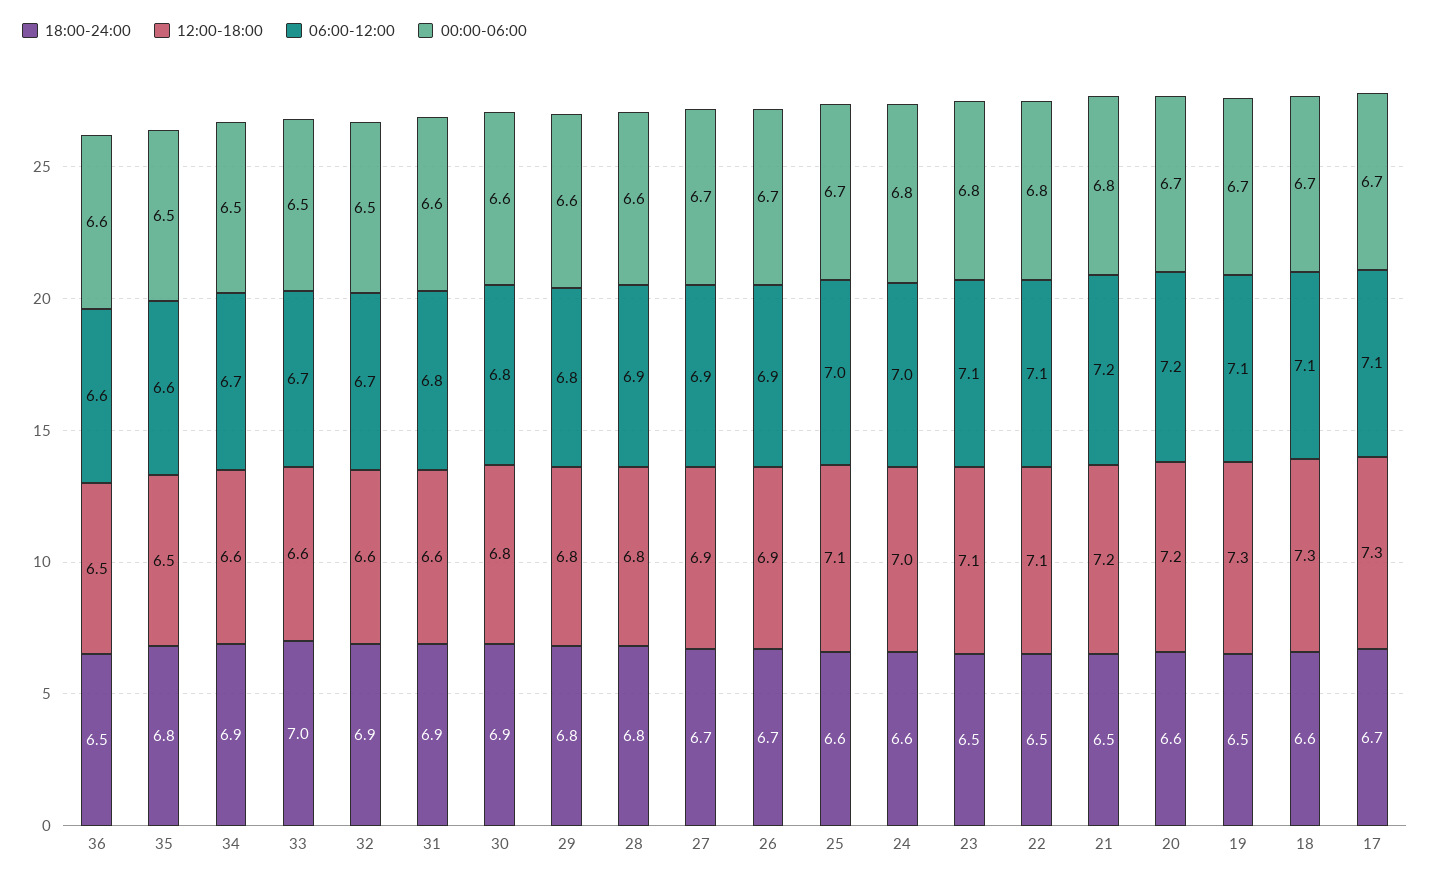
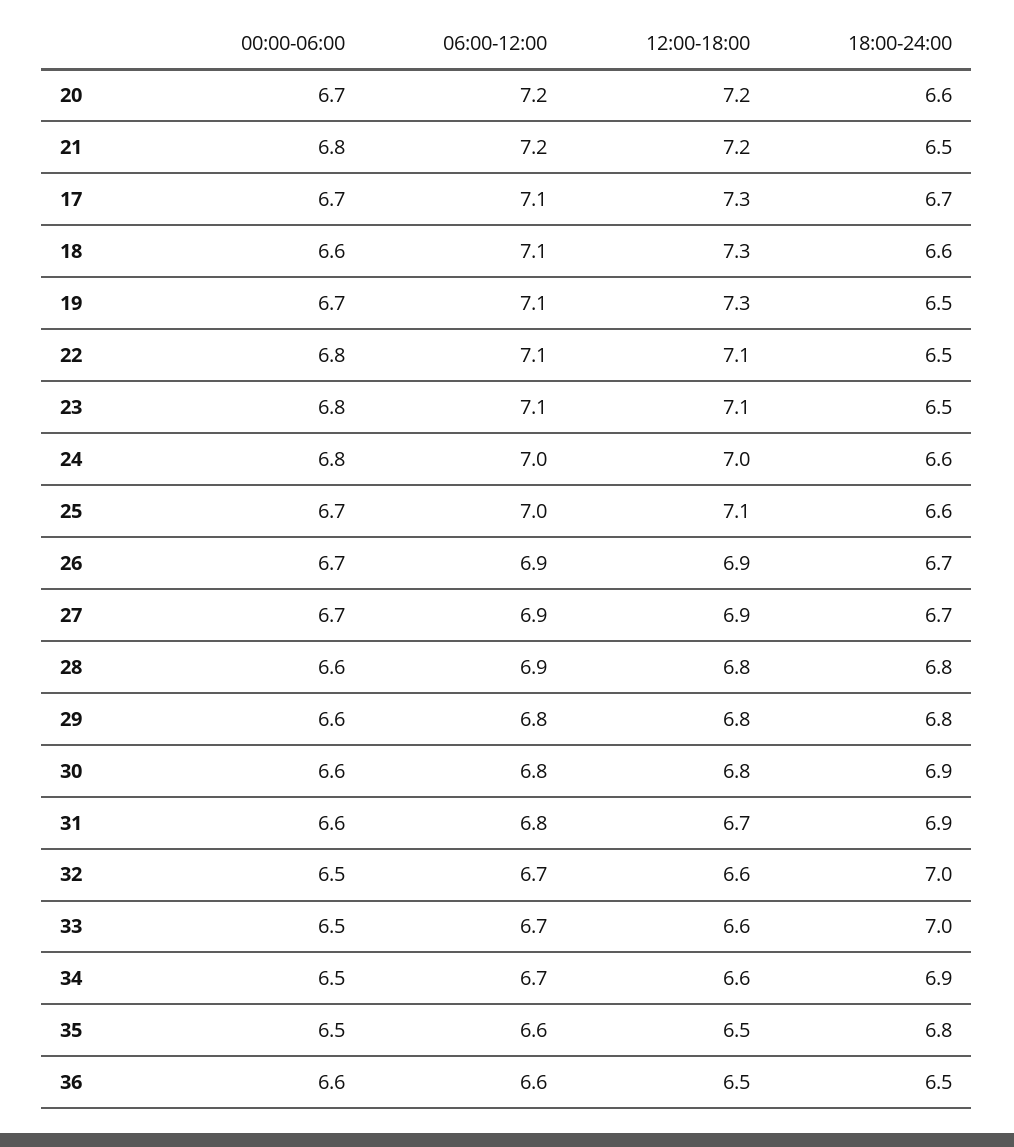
18:00-24:00, 32: 6.9 -> 7
12:00-18:00, 31: 6.6 -> 6.7
00:00-06:00, 18: 6.7 -> 6.6

